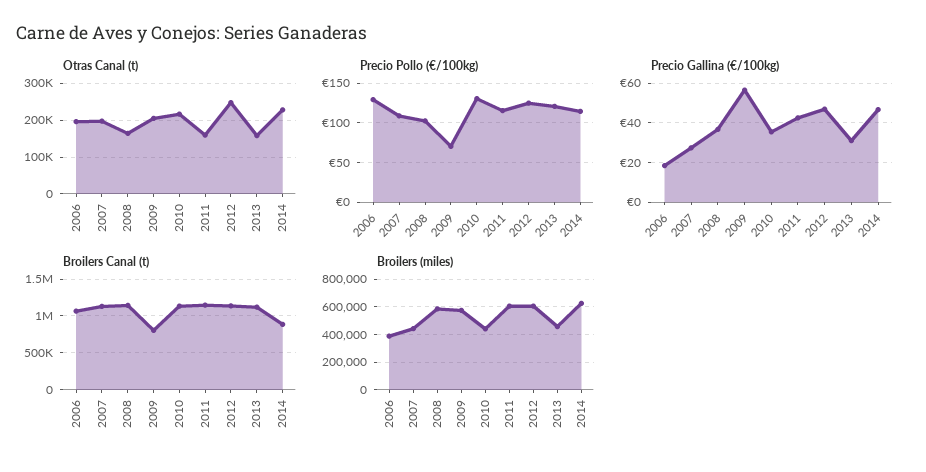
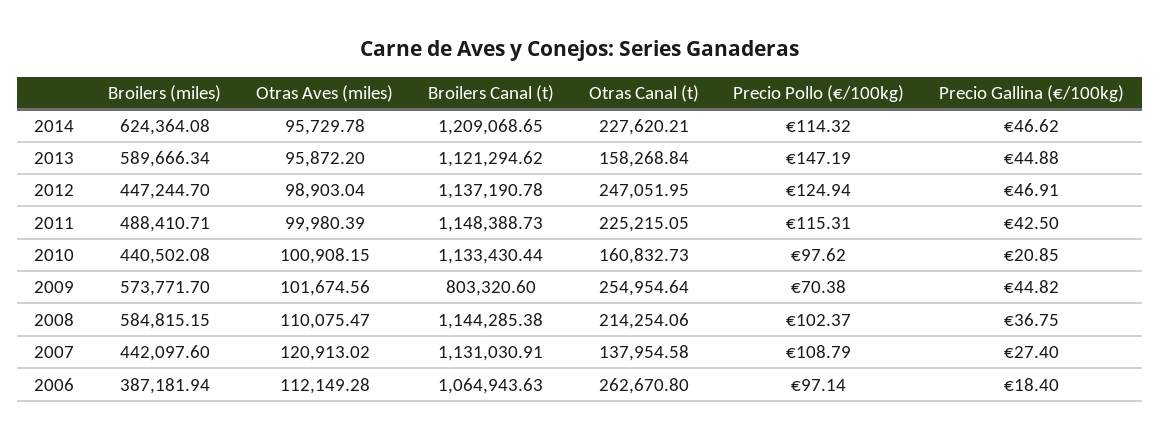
Otras Canal (t), 2006: 200000 -> 262670.8
Otras Canal (t), 2007: 200000 -> 137954.58
Otras Canal (t), 2008: 160000 -> 214254.06
Otras Canal (t), 2009: 200000 -> 254954.64
Otras Canal (t), 2010: 220000 -> 160832.73
Otras Canal (t), 2011: 160000 -> 225215.05
Precio Pollo (€/100kg), 2006: 130 -> 97.14
Precio Pollo (€/100kg), 2010: 130 -> 97.62
Precio Pollo (€/100kg), 2013: 120 -> 147.19
Precio Gallina (€/100kg), 2009: 55 -> 44.82
Precio Gallina (€/100kg), 2010: 35 -> 20.85
Precio Gallina (€/100kg), 2013: 30 -> 44.88
Broilers Canal (t), 2014: 900000 -> 1209068.65
Broilers (miles), 2011: 600000 -> 488410.71
Broilers (miles), 2012: 600000 -> 447244.7
Broilers (miles), 2013: 450000 -> 589666.34
Otras Aves (miles), 2014: none -> 95729.78
Otras Aves (miles), 2013: none -> 95872.2
Otras Aves (miles), 2012: none -> 98903.04
Otras Aves (miles), 2011: none -> 99980.39
Otras Aves (miles), 2010: none -> 100908.15
Otras Aves (miles), 2009: none -> 101674.56
Otras Aves (miles), 2008: none -> 110075.47
Otras Aves (miles), 2007: none -> 120913.02
Otras Aves (miles), 2006: none -> 112149.28

